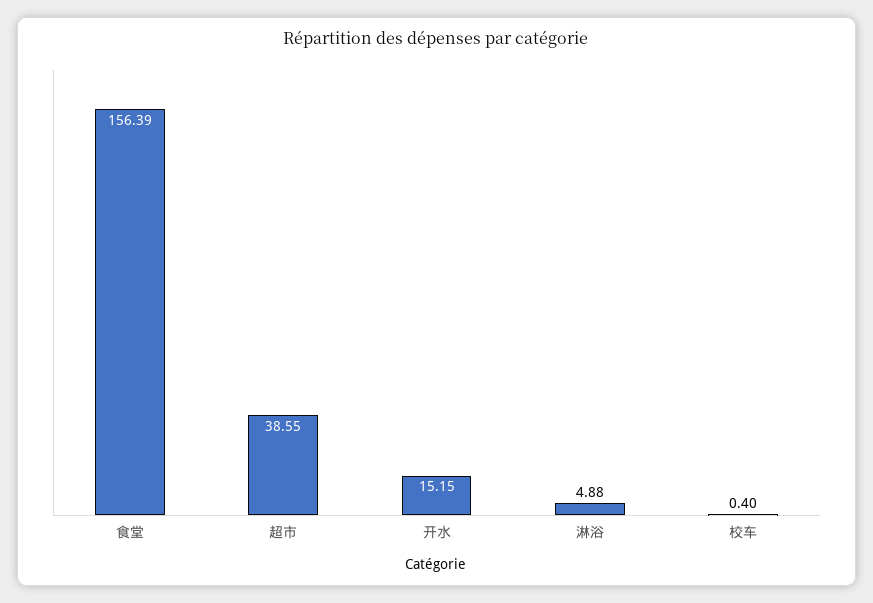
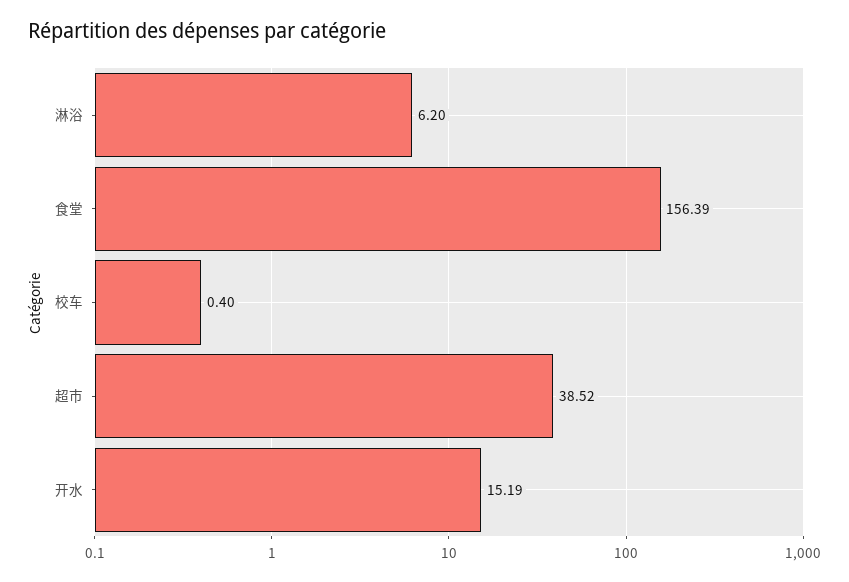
超市: 38.55 -> 38.52
开水: 15.15 -> 15.19
淋浴: 4.88 -> 6.2

